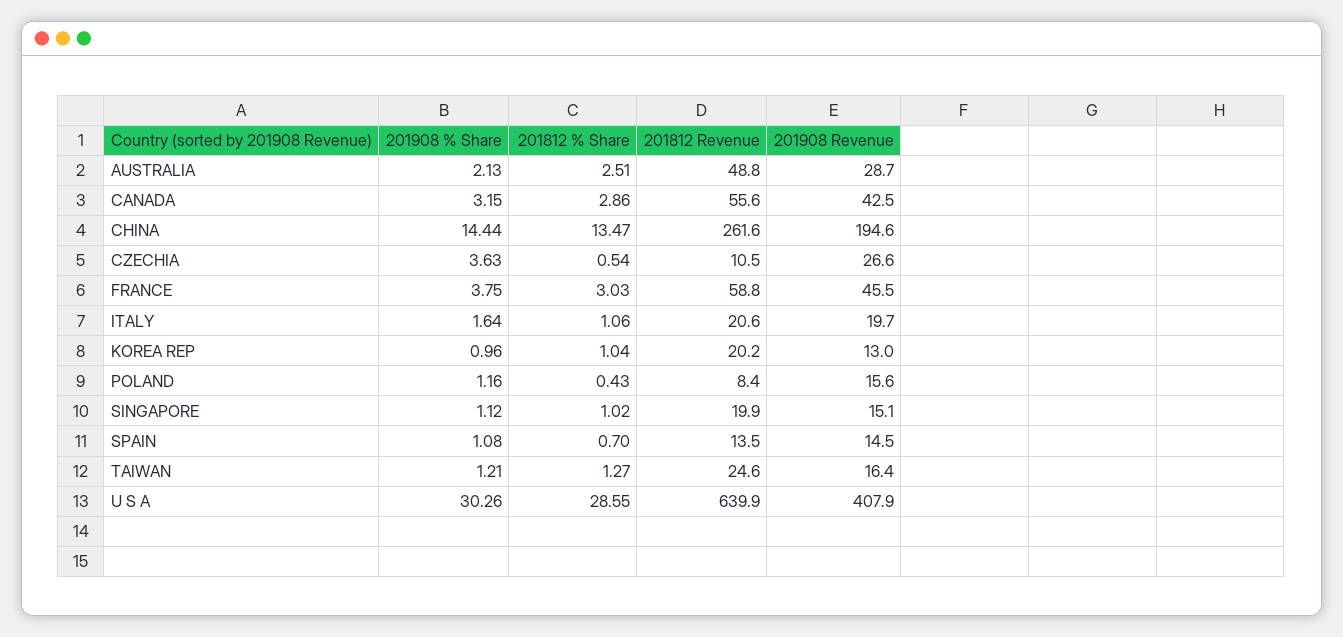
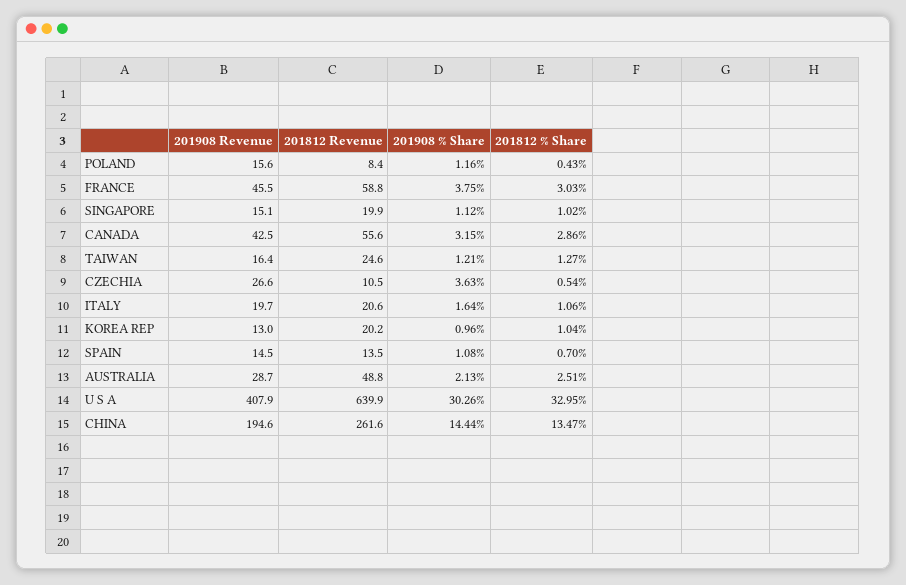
201812 % Share, U S A: 28.55 -> 32.95

